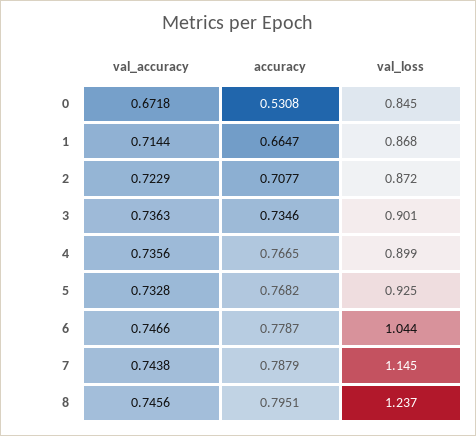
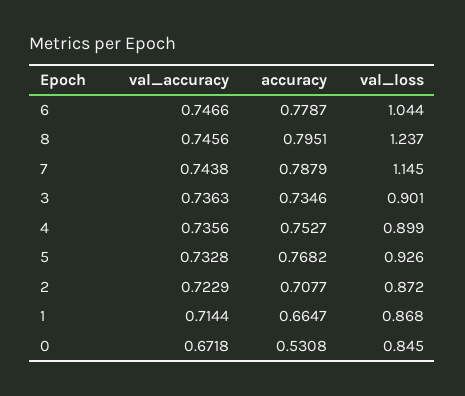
accuracy, 4: 0.7665 -> 0.7527
val_loss, 5: 0.925 -> 0.926

